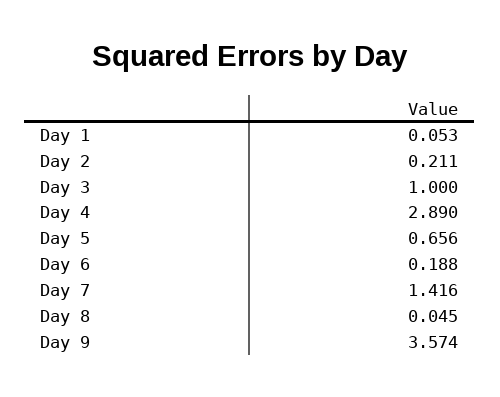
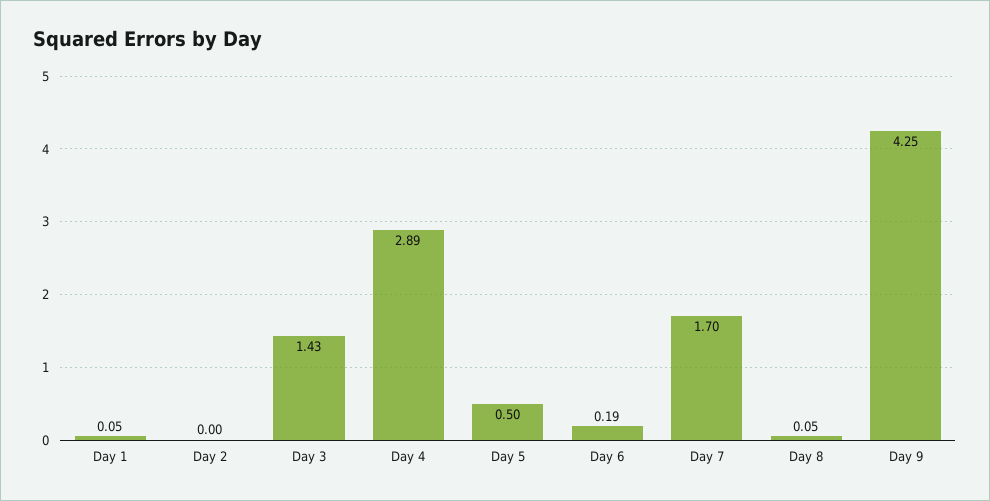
Day 2: 0.211 -> 0
Day 3: 1 -> 1.43
Day 5: 0.656 -> 0.5
Day 7: 1.416 -> 1.7
Day 9: 3.574 -> 4.25

